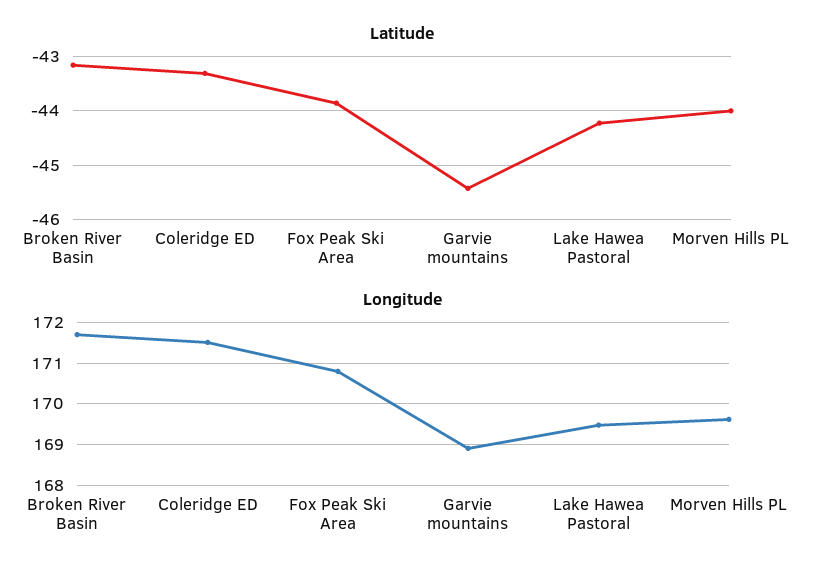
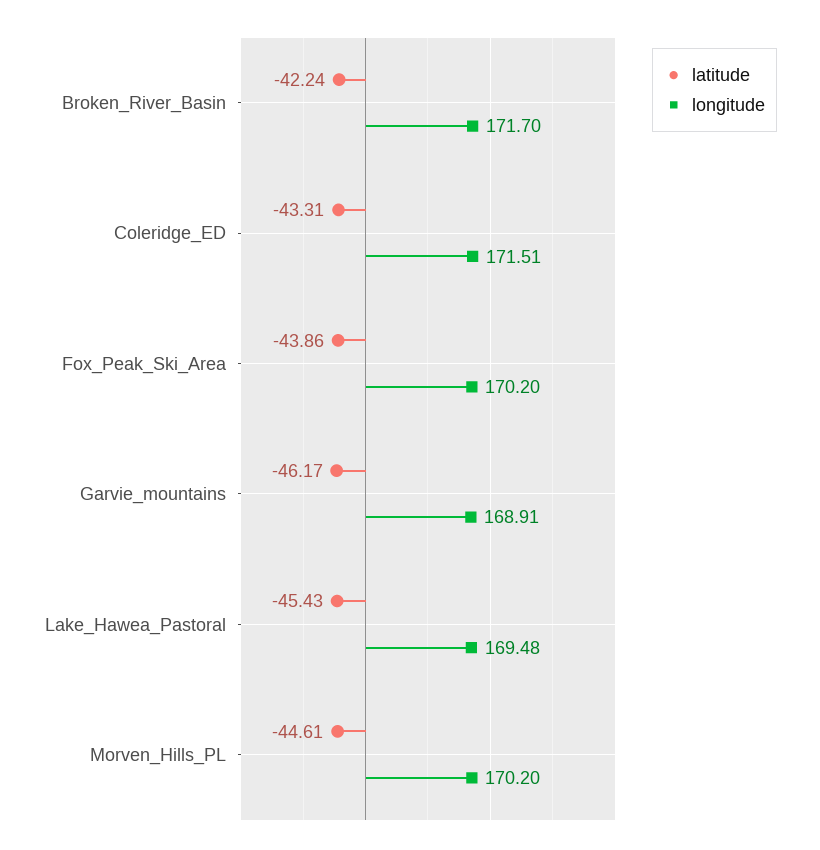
Latitude, Broken River Basin: -43.2 -> -42.24
Latitude, Garvie mountains: -45.4 -> -46.17
Latitude, Lake Hawea Pastoral: -44.2 -> -45.43
Latitude, Morven Hills PL: -44 -> -44.61
Longitude, Fox Peak Ski Area: 170.8 -> 170.2
Longitude, Morven Hills PL: 169.6 -> 170.2

